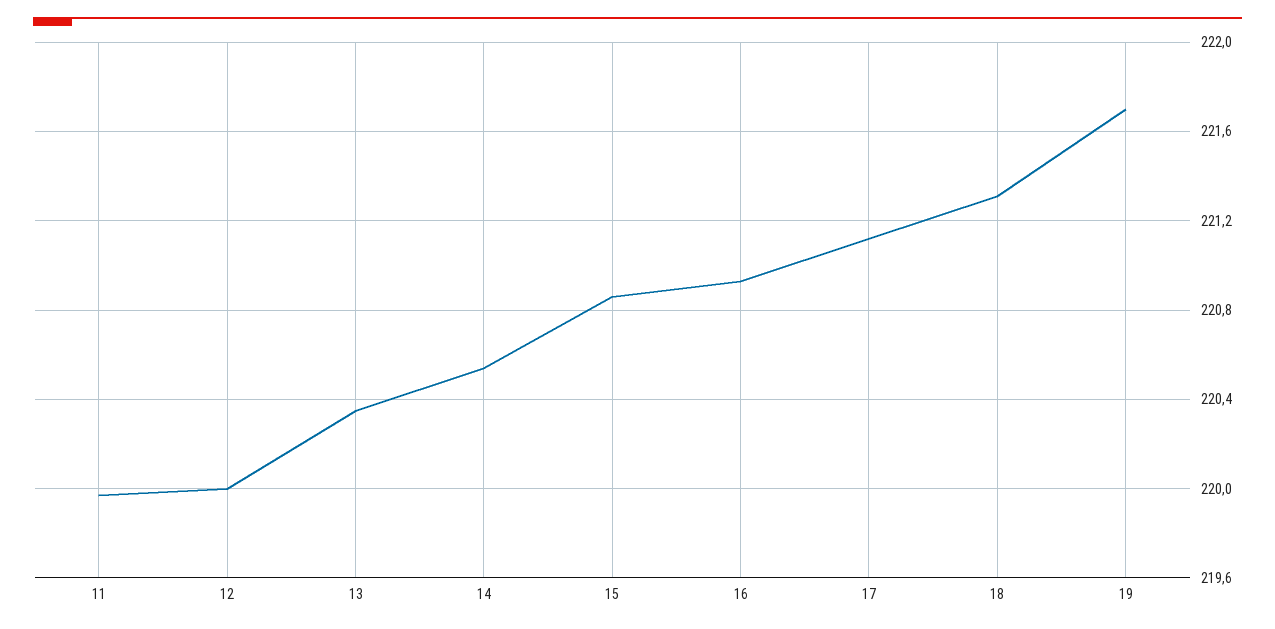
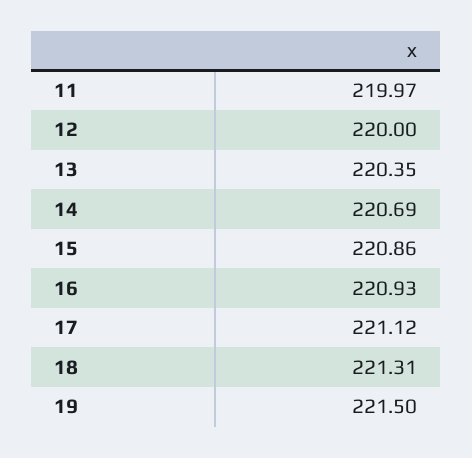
14: 220.55 -> 220.69
19: 221.7 -> 221.5

